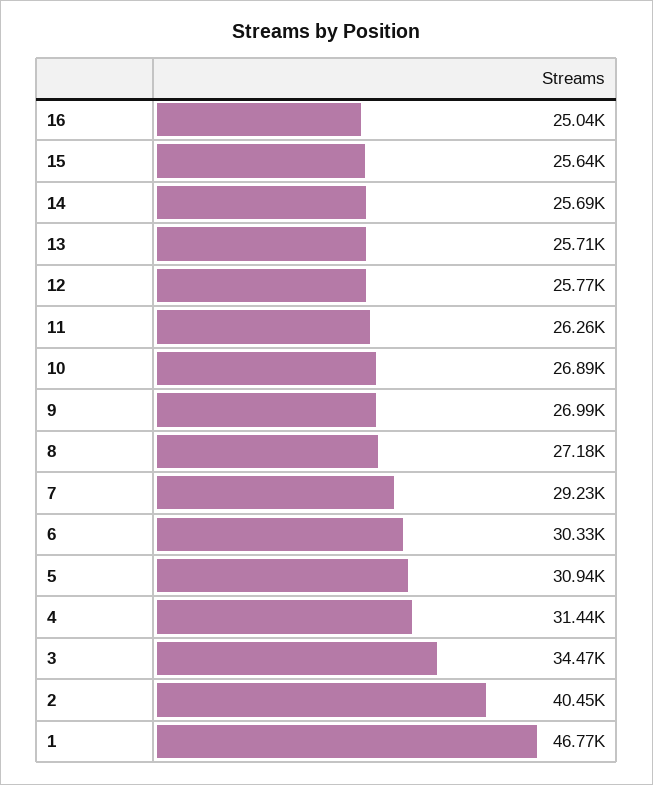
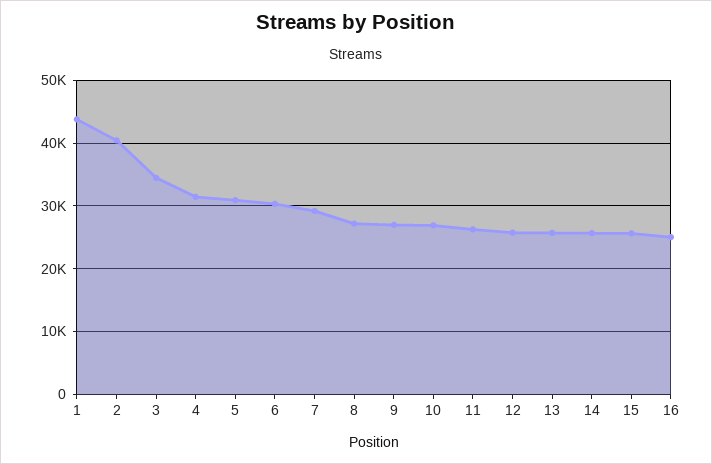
1: 46770 -> 44000

